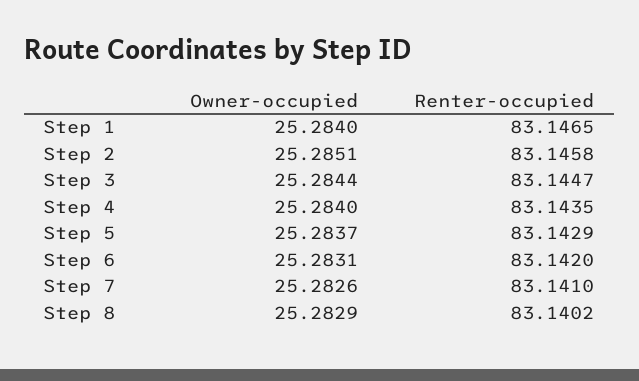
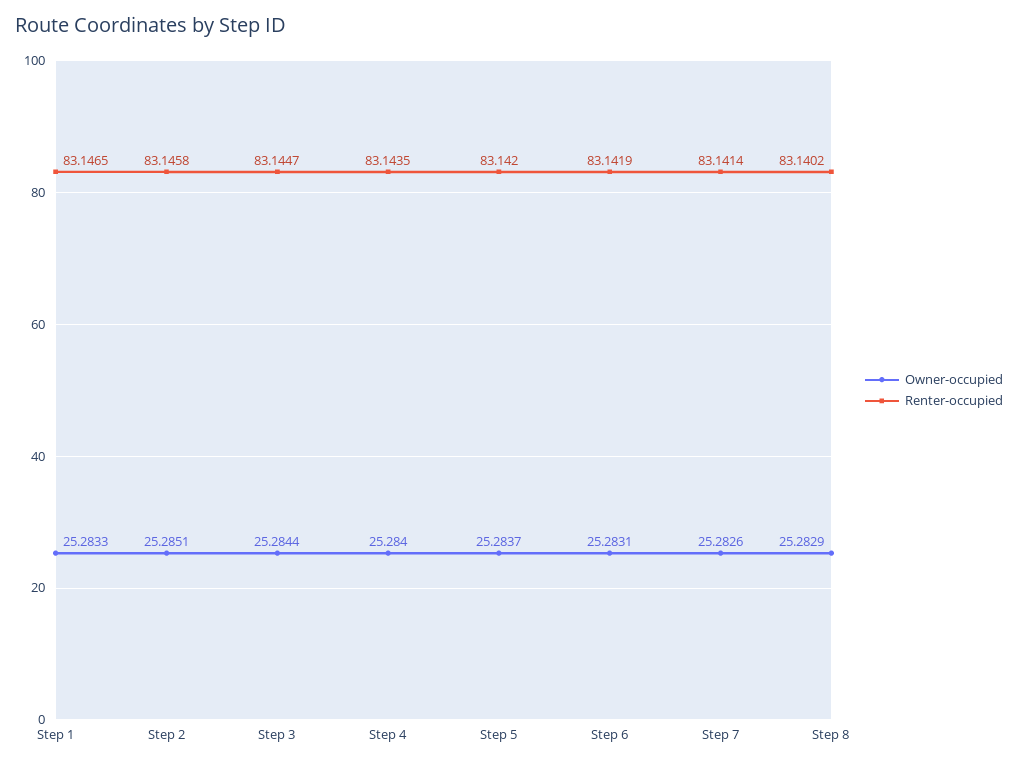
Owner-occupied, Step 1: 25.284 -> 25.2833
Renter-occupied, Step 5: 83.1429 -> 83.142
Renter-occupied, Step 6: 83.142 -> 83.1419
Renter-occupied, Step 7: 83.141 -> 83.1414

